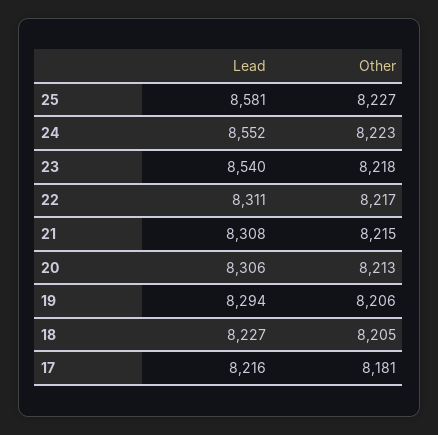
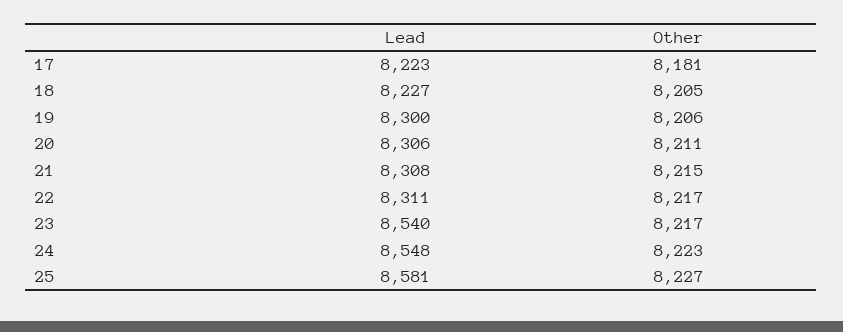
Lead, 24: 8552 -> 8548
Other, 23: 8218 -> 8217
Other, 20: 8213 -> 8211
Lead, 19: 8294 -> 8300
Lead, 17: 8216 -> 8223

